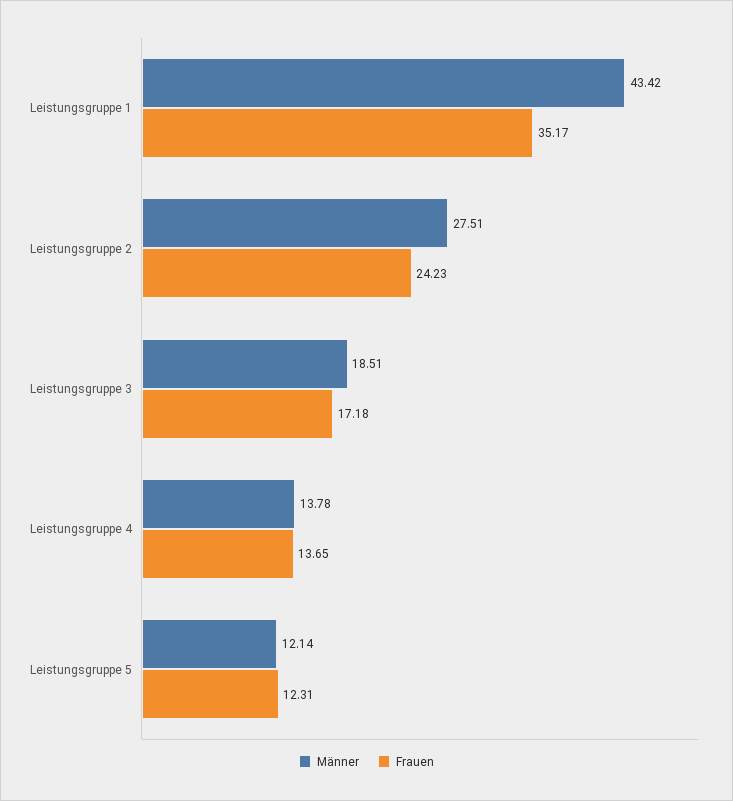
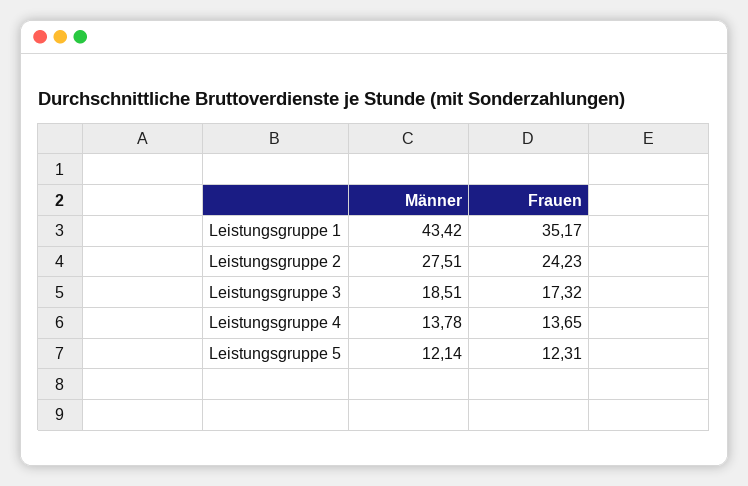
Frauen, Leistungsgruppe 3: 17.18 -> 17.32

